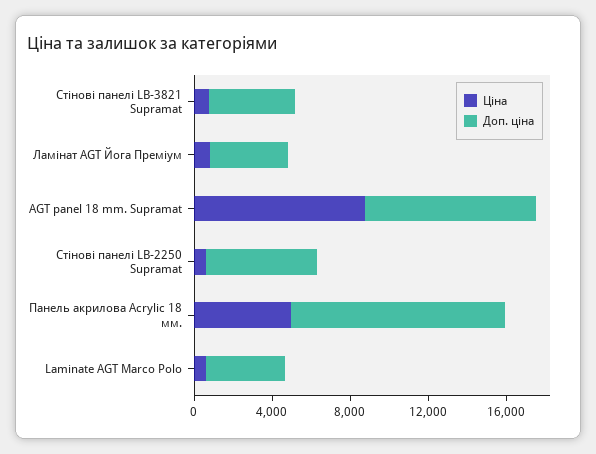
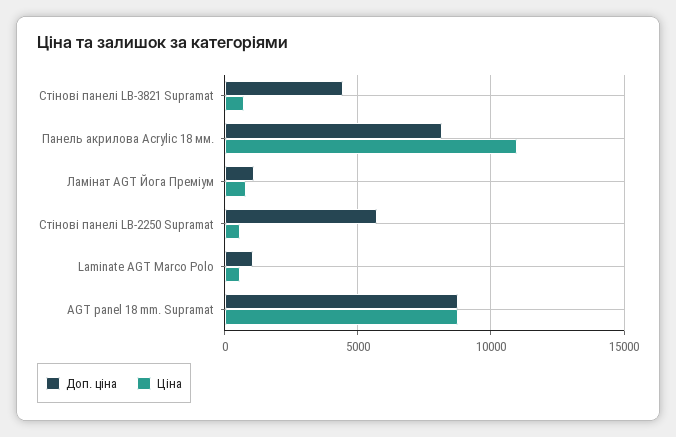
Доп. ціна, Ламінат AGT Йога Преміум: 4000 -> 1000
Ціна, Панель акрилова Acrylic 18 мм.: 5000 -> 11000
Доп. ціна, Панель акрилова Acrylic 18 мм.: 11000 -> 8000
Доп. ціна, Laminate AGT Marco Polo: 4000 -> 1000

